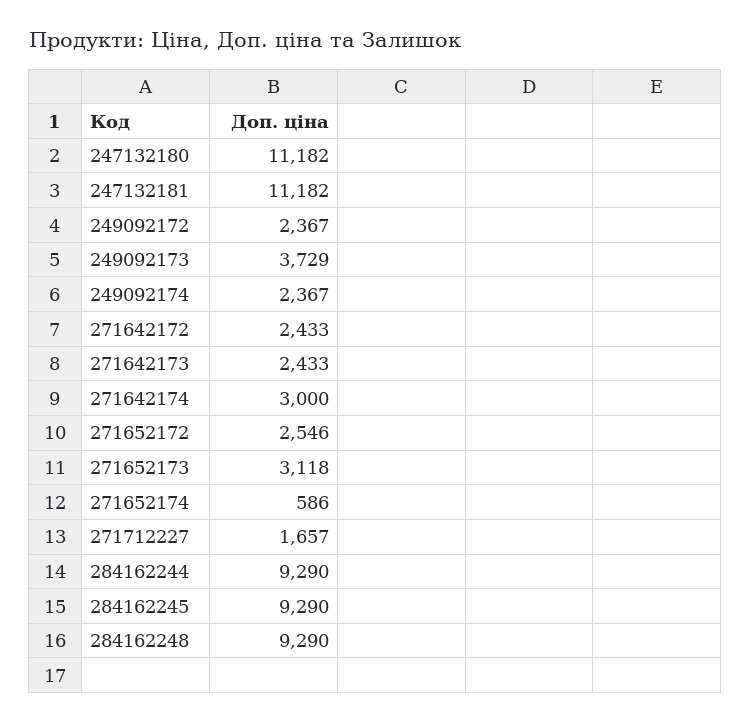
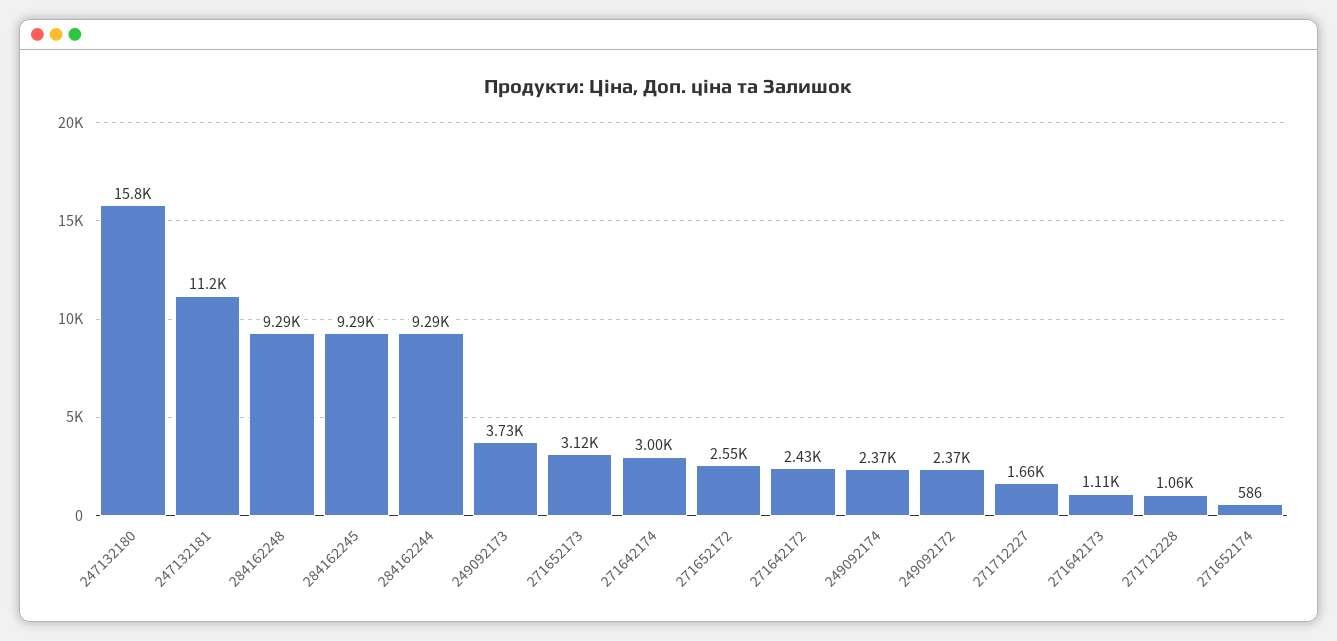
247132180: 11182 -> 15800
271642173: 2433 -> 1110
271712228: none -> 1060

